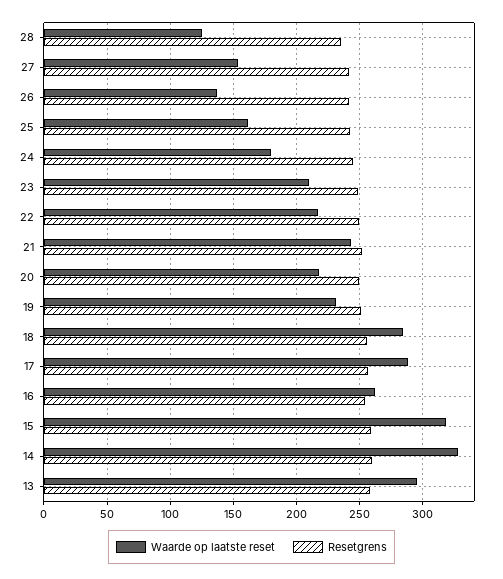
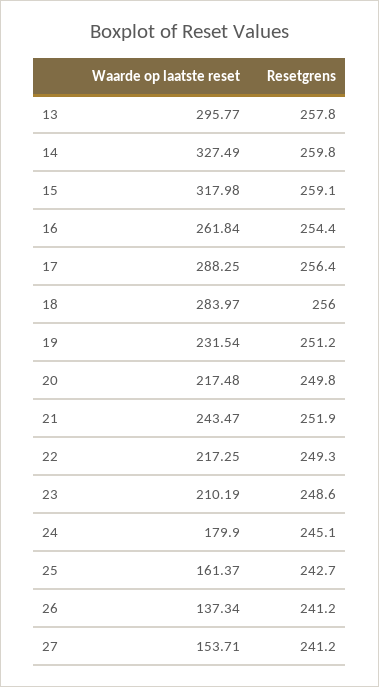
Waarde op laatste reset, 28: 125 -> none
Resetgrens, 28: 235 -> none

